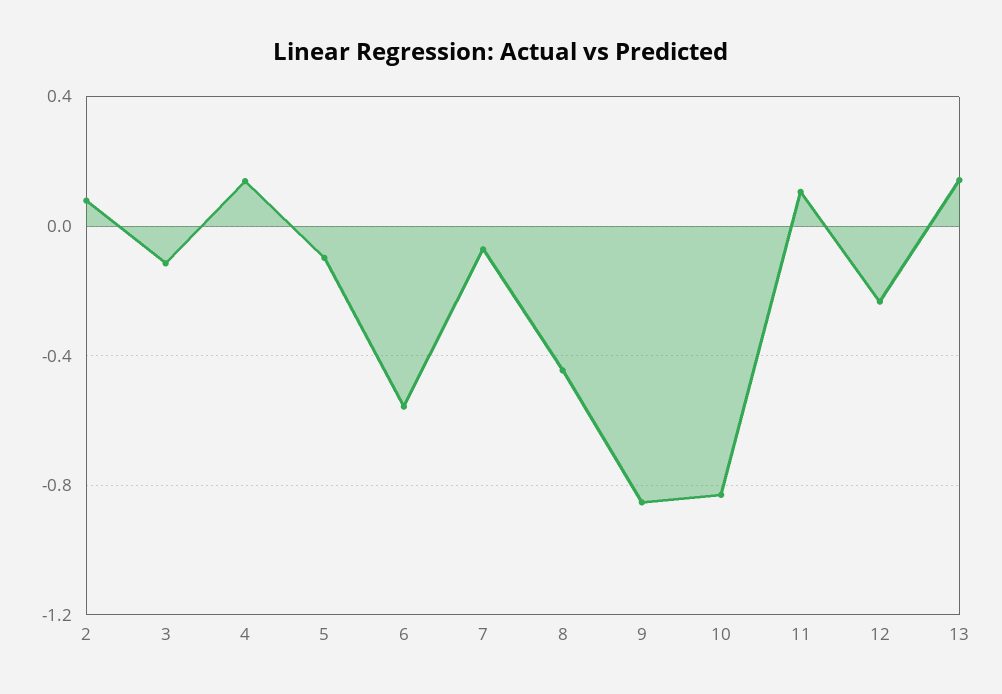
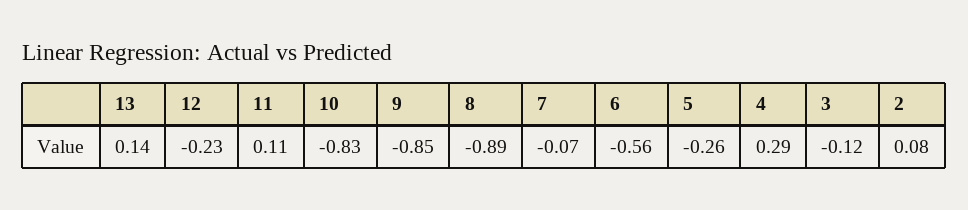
4: 0.15 -> 0.29
5: -0.1 -> -0.26
8: -0.45 -> -0.89

